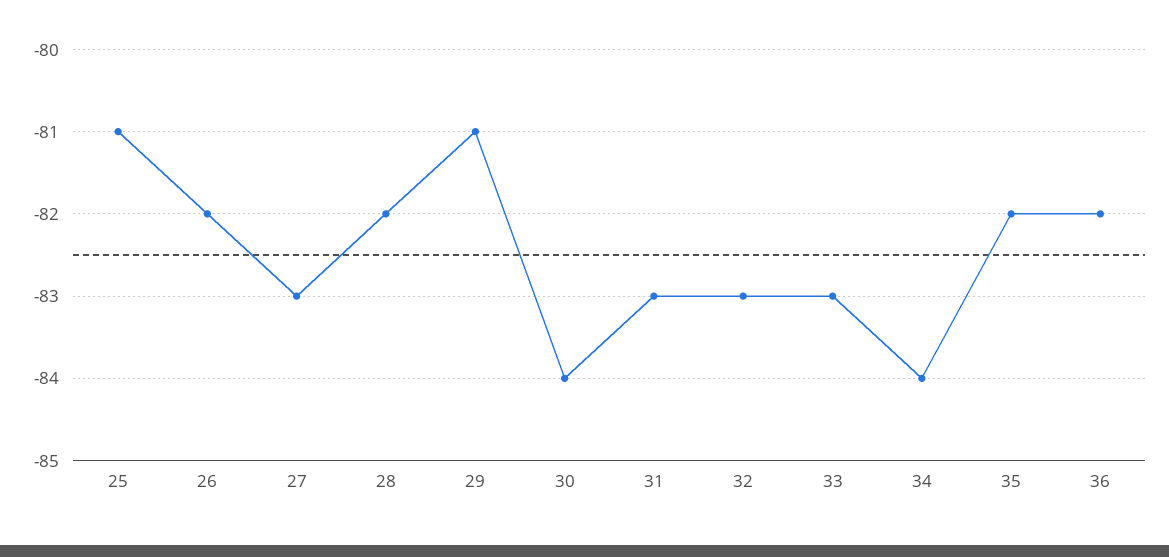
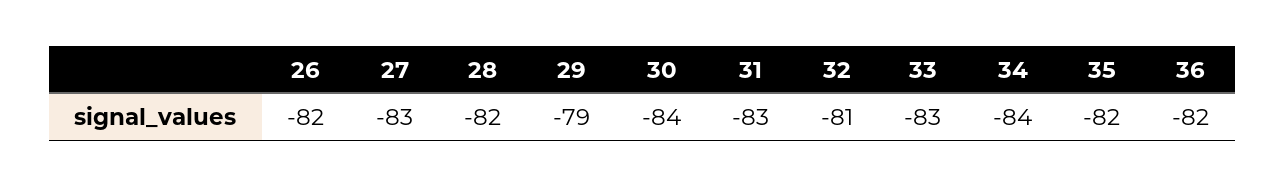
25: -81 -> none
29: -81 -> -79
32: -83 -> -81

